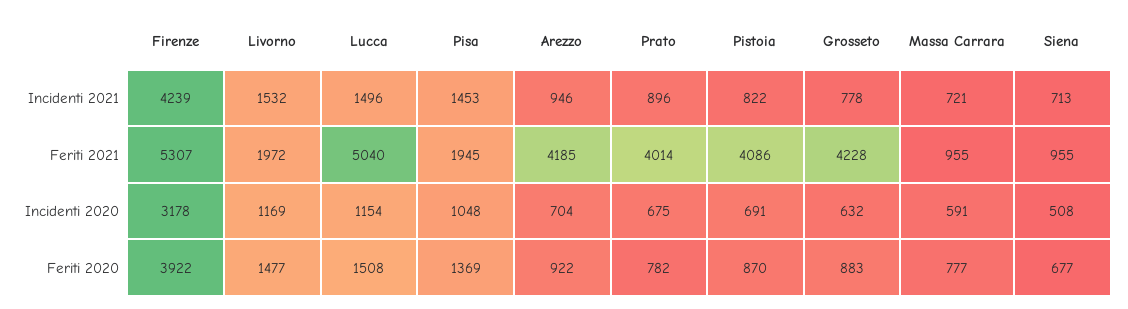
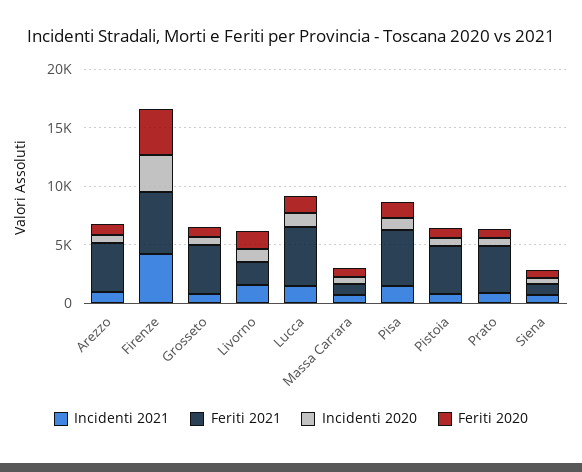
Feriti 2021, Pisa: 1945 -> 5000

